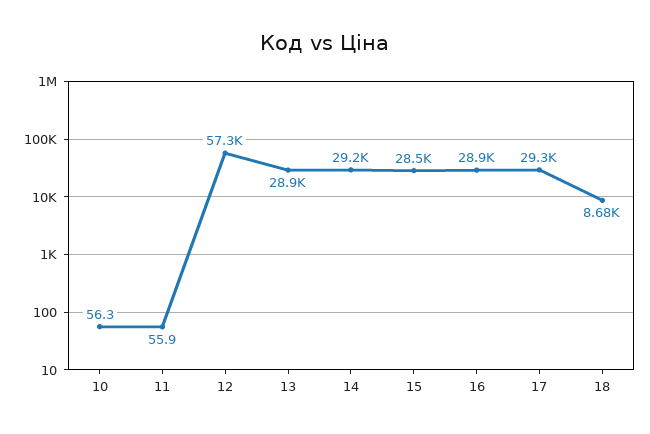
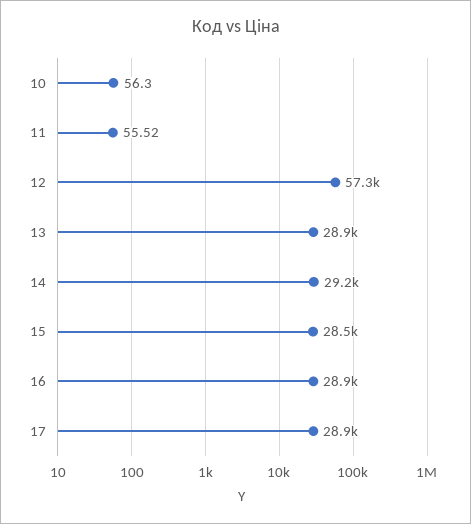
11: 55.9 -> 55.52
17: 29300 -> 28900
18: 8680 -> none

